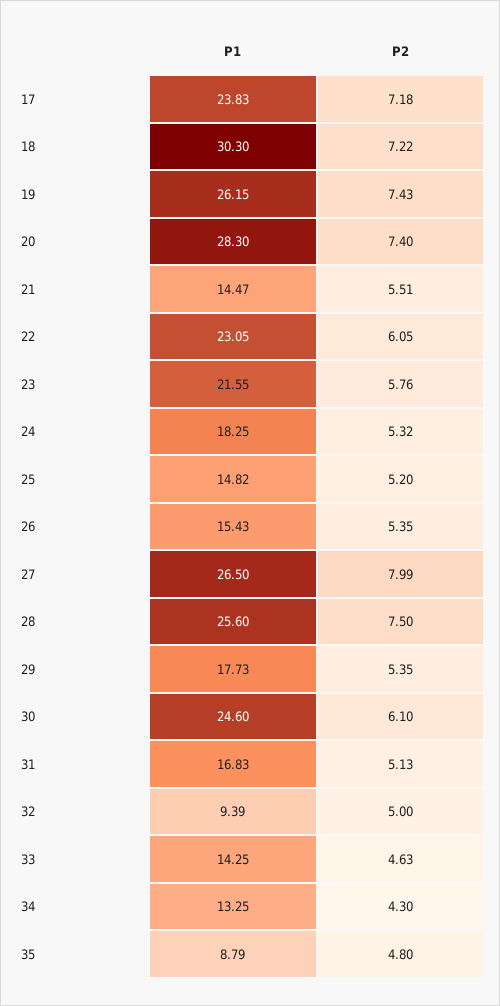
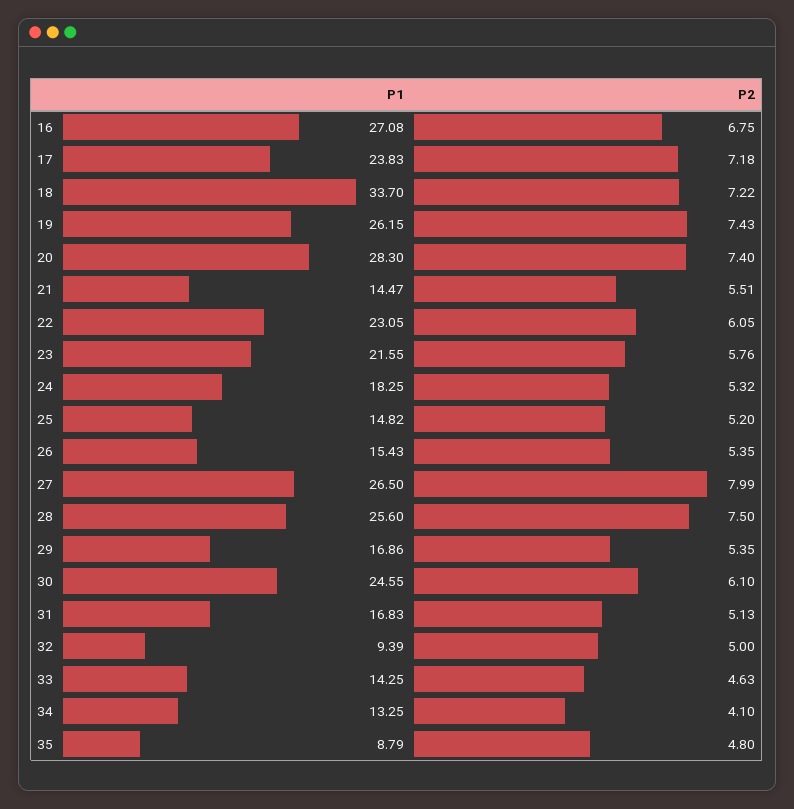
P1, 18: 30.3 -> 33.7
P1, 29: 17.73 -> 16.86
P1, 30: 24.6 -> 24.55
P2, 34: 4.3 -> 4.1
P1, 16: none -> 27.08
P2, 16: none -> 6.75

